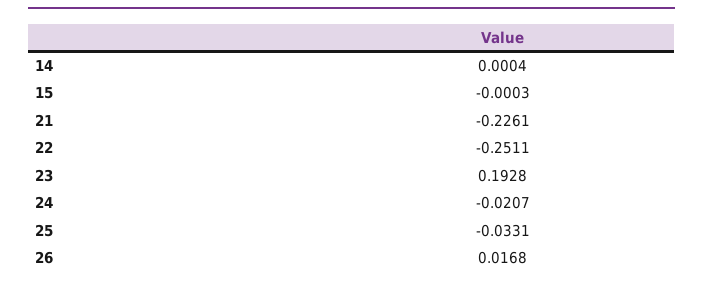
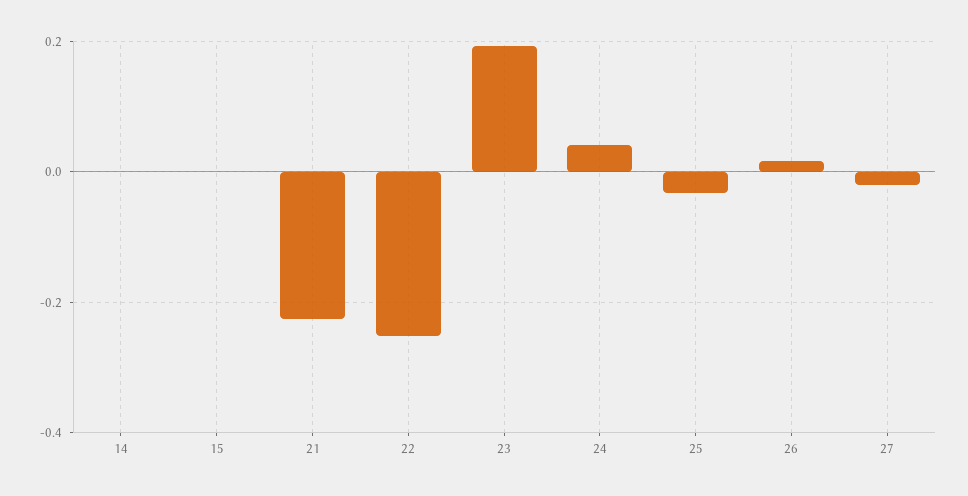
24: -0.0207 -> 0.04
27: none -> -0.02

